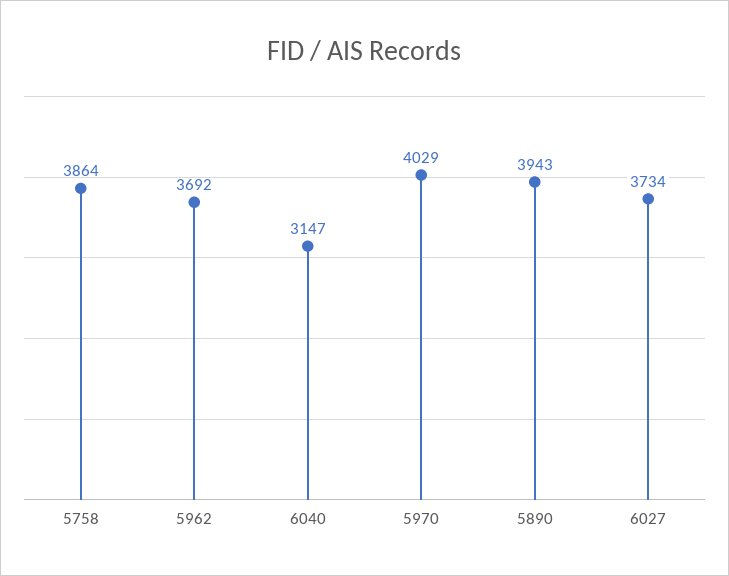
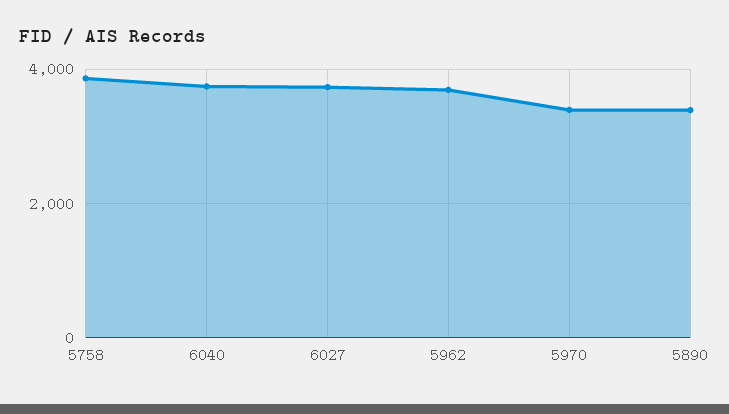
6040: 3147 -> 3800
5970: 4029 -> 3400
5890: 3943 -> 3400

